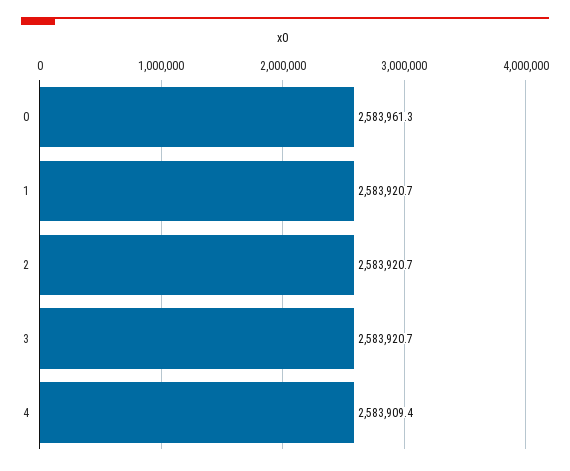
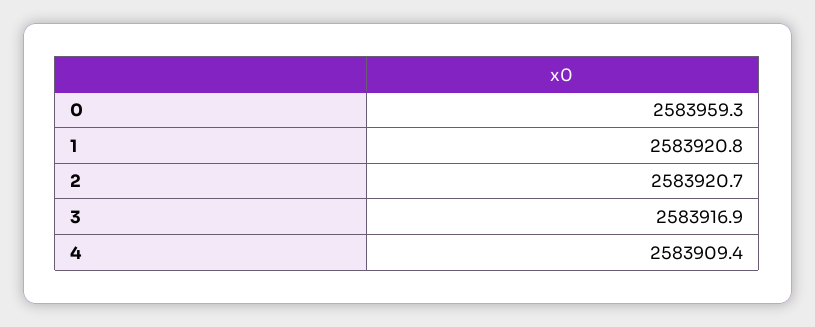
0: 2583961.3 -> 2583959.3
1: 2583920.7 -> 2583920.8
3: 2583920.7 -> 2583916.9

